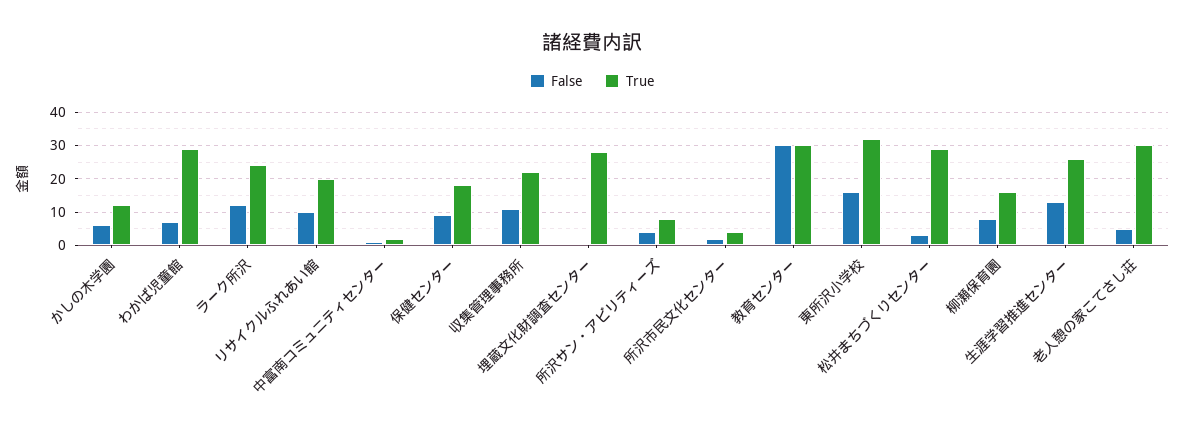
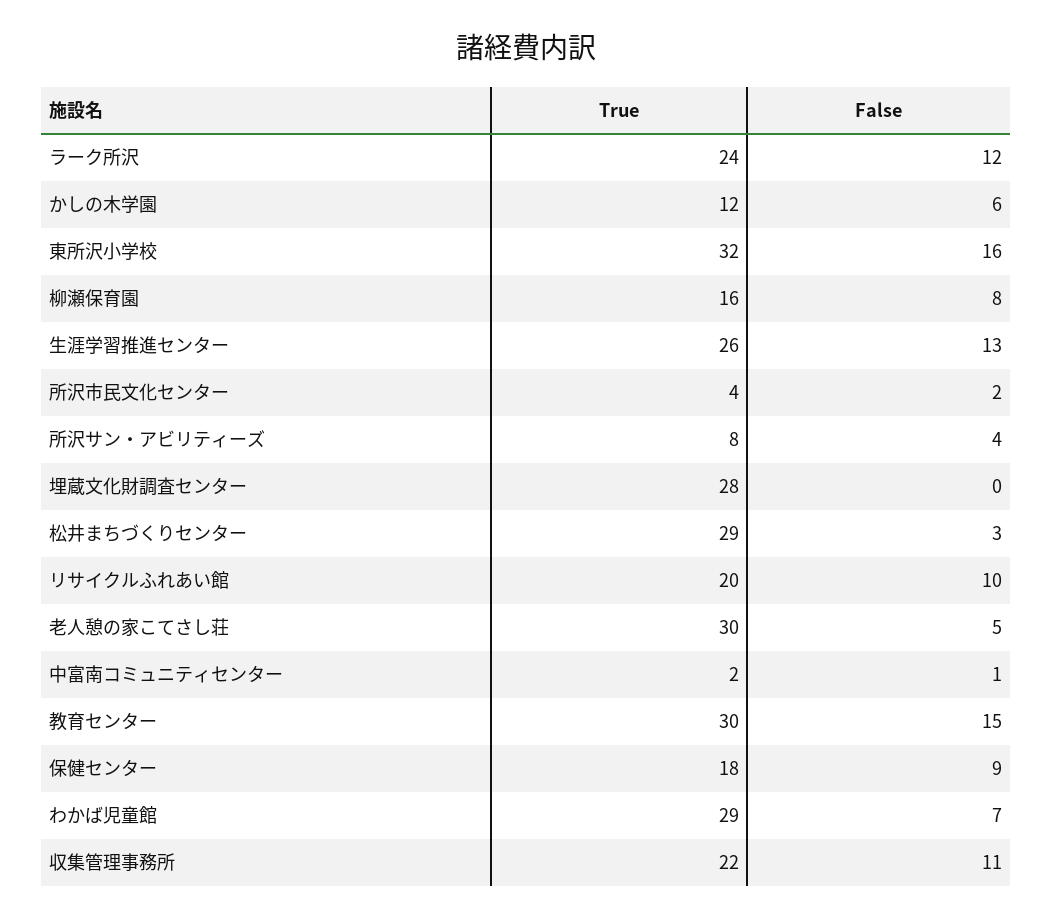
False, 教育センター: 30 -> 15

